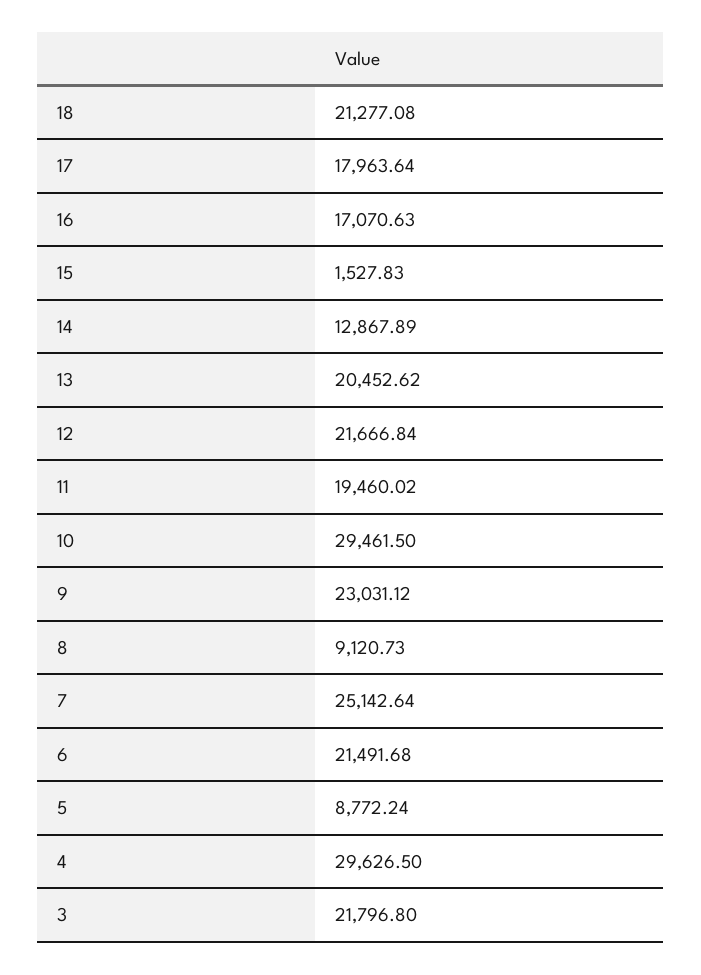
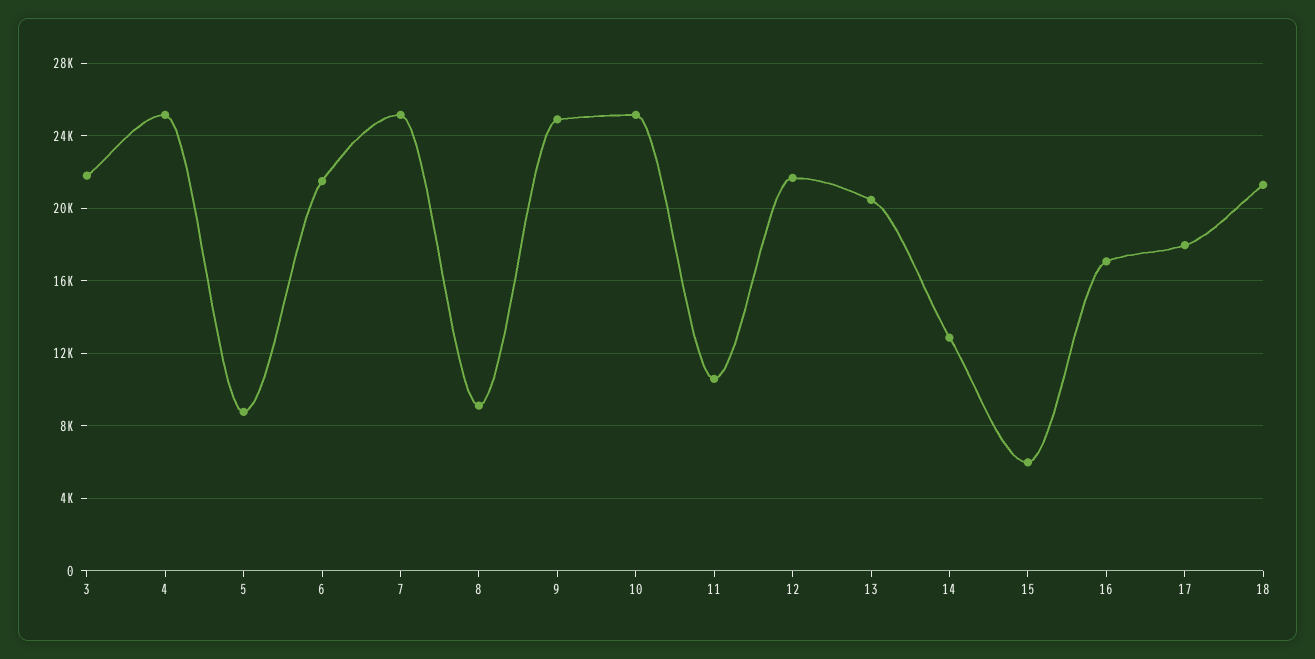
15: 1527.83 -> 6000
11: 19460.02 -> 10500
10: 29461.5 -> 25000
9: 23031.12 -> 25000
4: 29626.5 -> 25000

